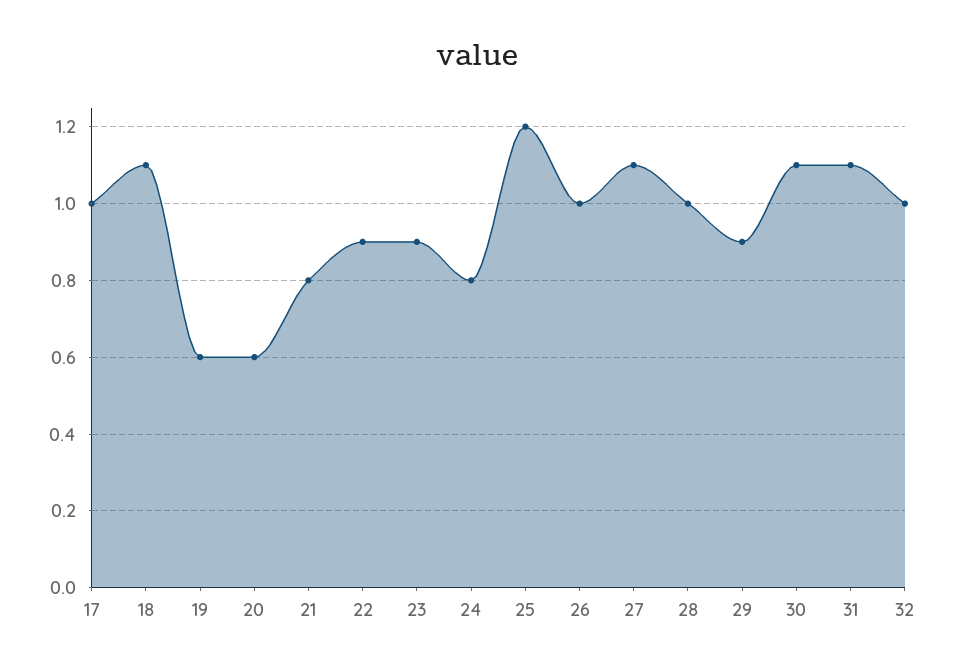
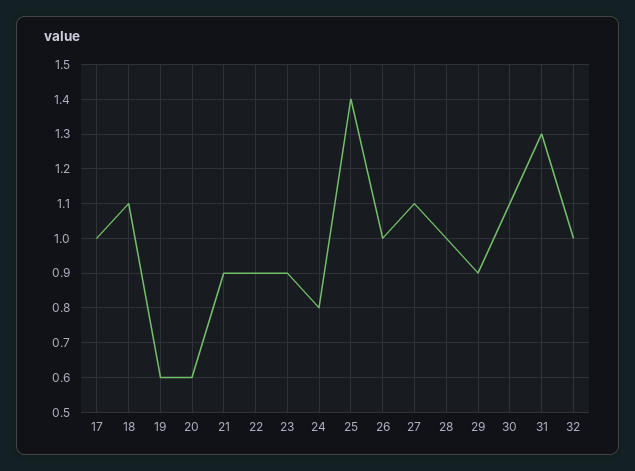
21: 0.8 -> 0.9
25: 1.2 -> 1.4
31: 1.1 -> 1.3

